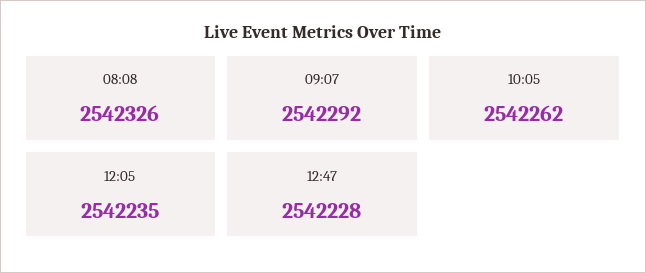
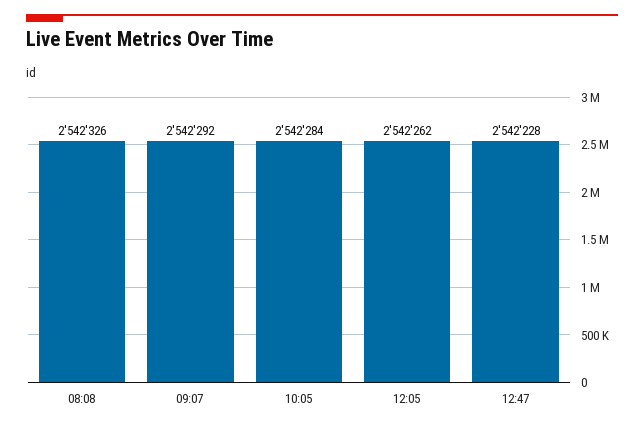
10:05: 2542262 -> 2542284
12:05: 2542235 -> 2542262

